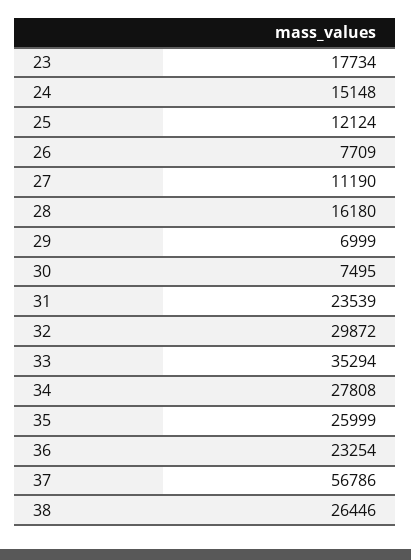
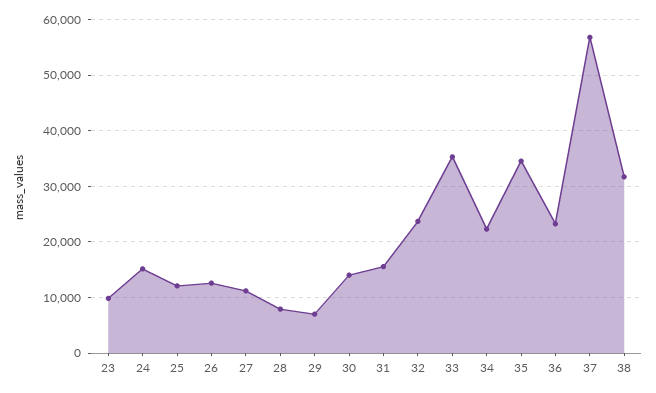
23: 17734 -> 10000
26: 7709 -> 12000
28: 16180 -> 8000
30: 7495 -> 14000
31: 23539 -> 16000
32: 29872 -> 24000
34: 27808 -> 22000
35: 25999 -> 34000
38: 26446 -> 32000

